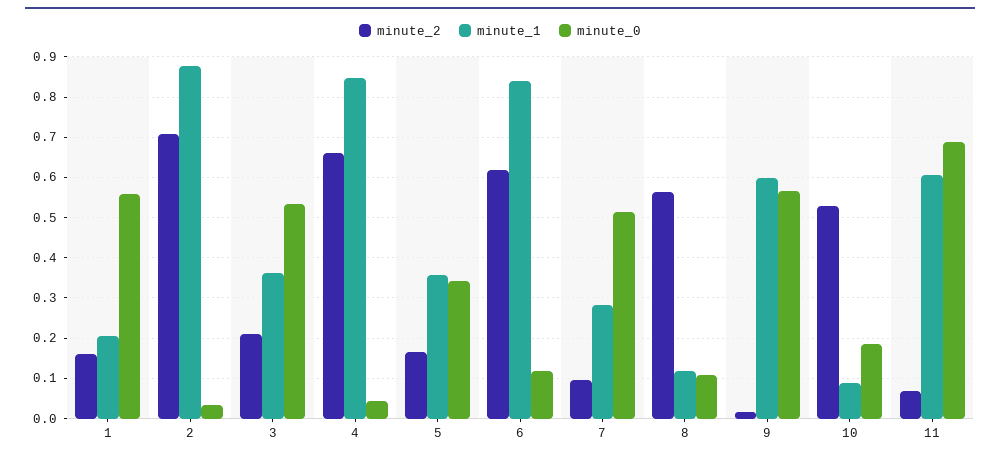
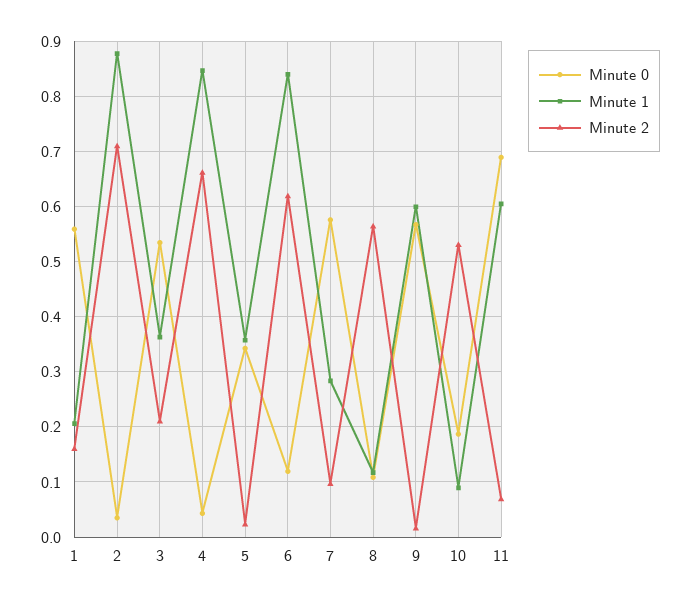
minute_2, 5: 0.16 -> 0.02
minute_0, 7: 0.52 -> 0.58

